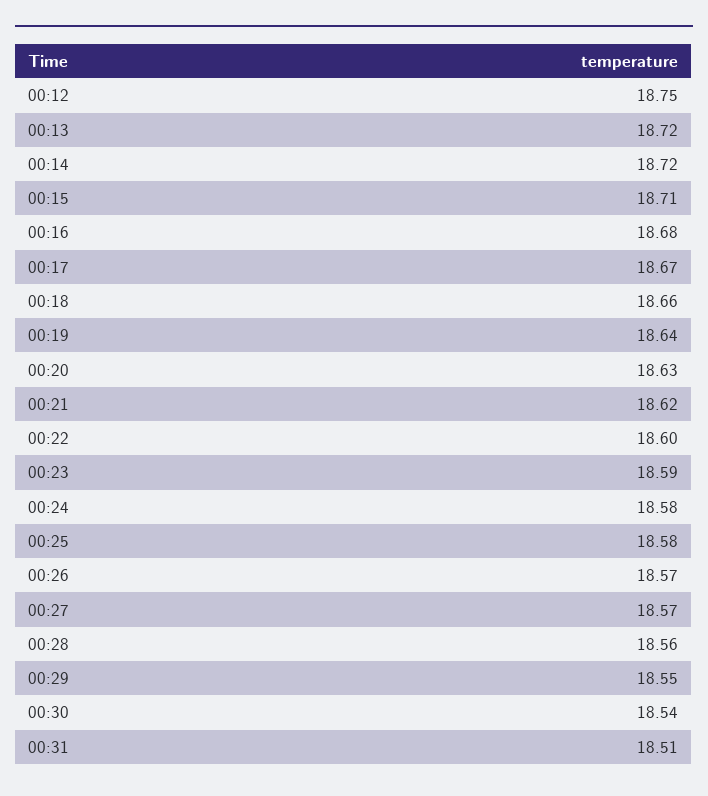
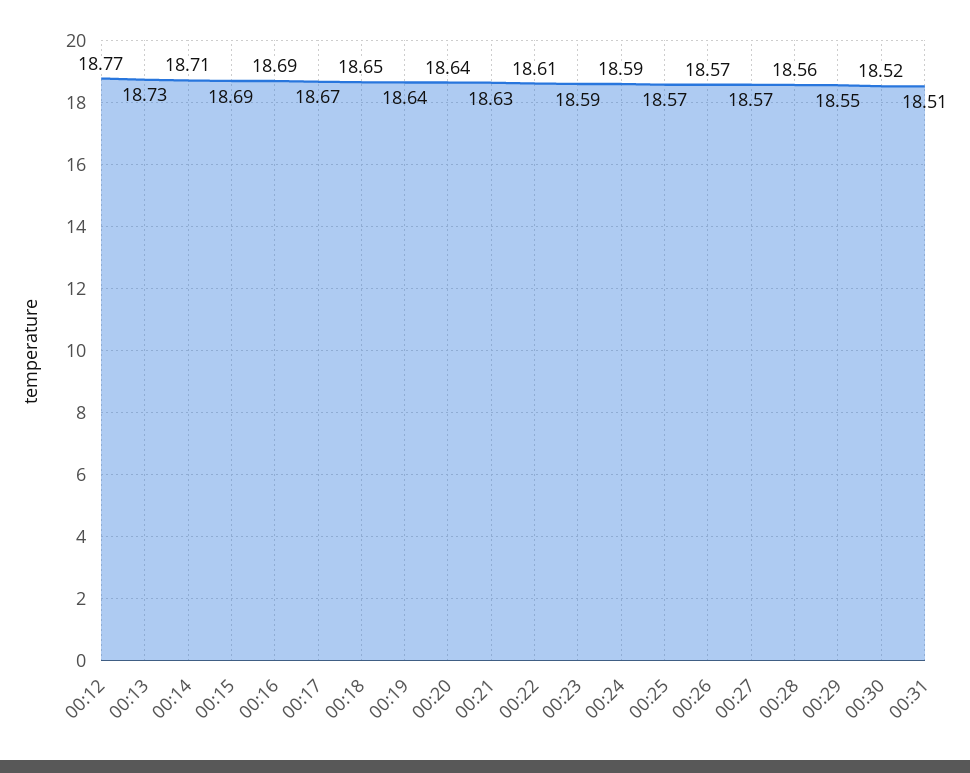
00:12: 18.75 -> 18.77
00:13: 18.72 -> 18.73
00:14: 18.72 -> 18.71
00:15: 18.71 -> 18.69
00:16: 18.68 -> 18.69
00:18: 18.66 -> 18.65
00:20: 18.63 -> 18.64
00:21: 18.62 -> 18.63
00:22: 18.6 -> 18.61
00:24: 18.58 -> 18.59
00:25: 18.58 -> 18.57
00:30: 18.54 -> 18.52

